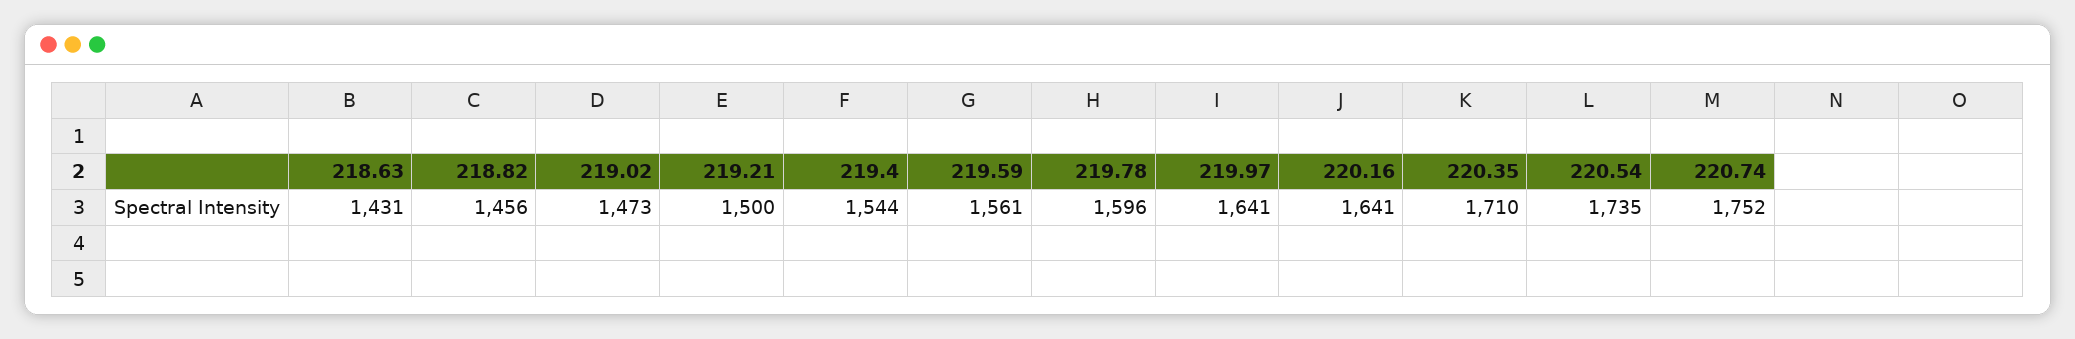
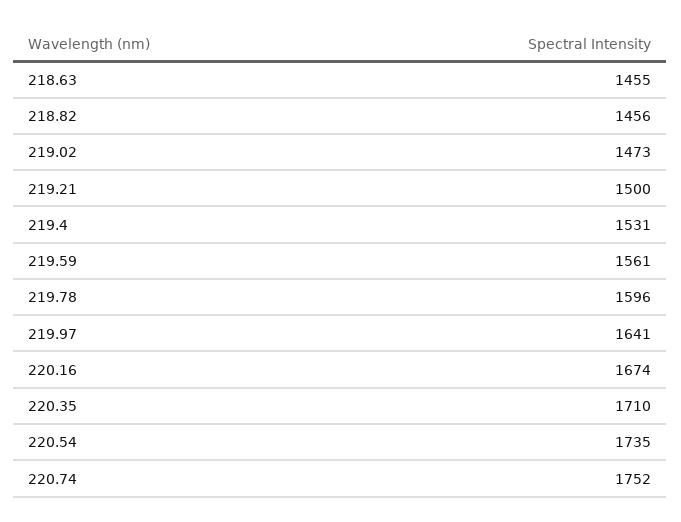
218.63: 1431 -> 1455
219.4: 1544 -> 1531
220.16: 1641 -> 1674

